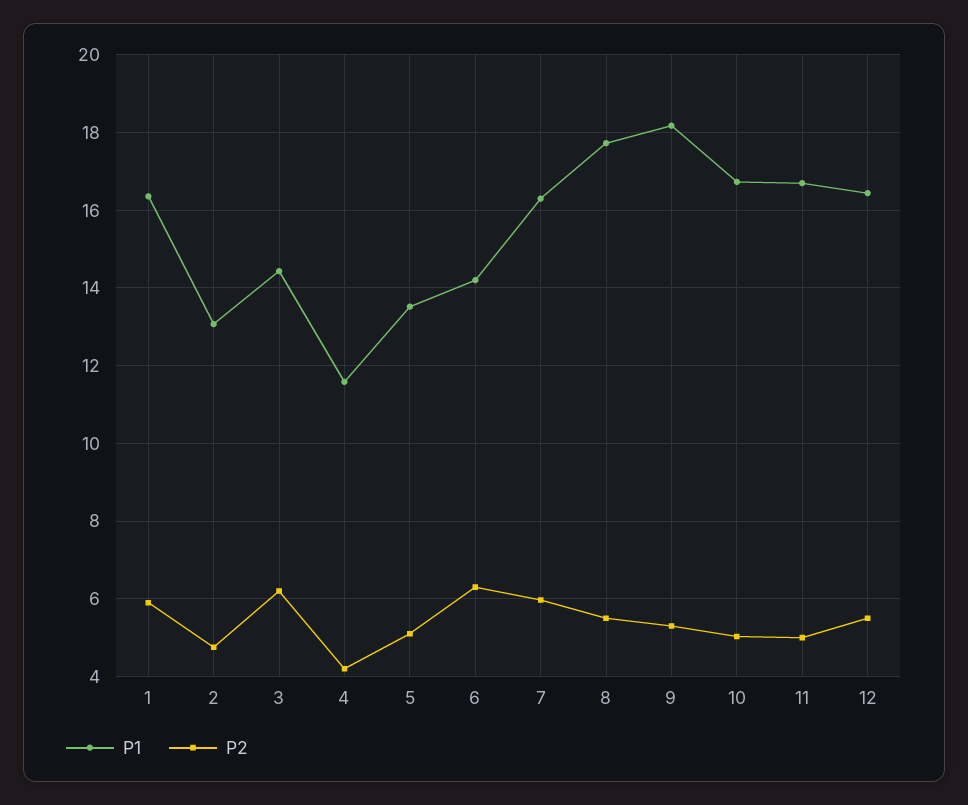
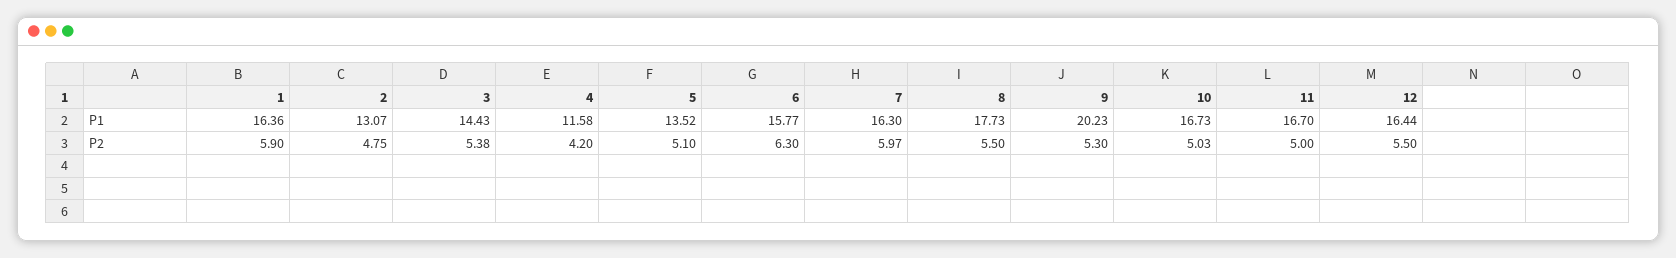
P2, 3: 6.2 -> 5.38
P1, 6: 14.2 -> 15.77
P1, 9: 18.2 -> 20.23

